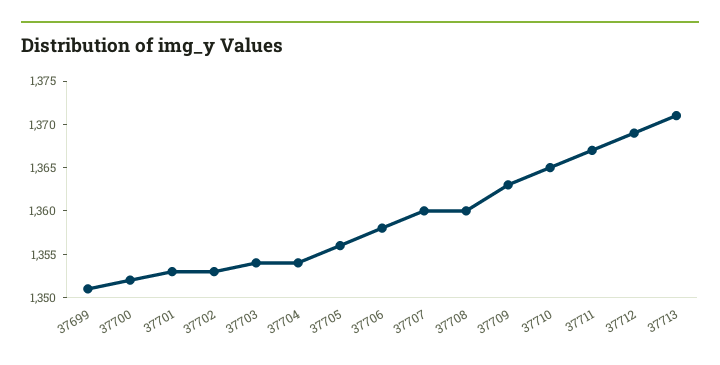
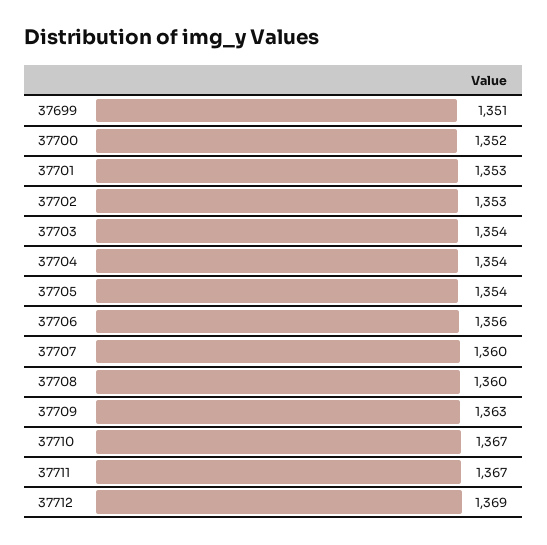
37705: 1356 -> 1354
37706: 1358 -> 1356
37710: 1365 -> 1367
37713: 1371 -> none

